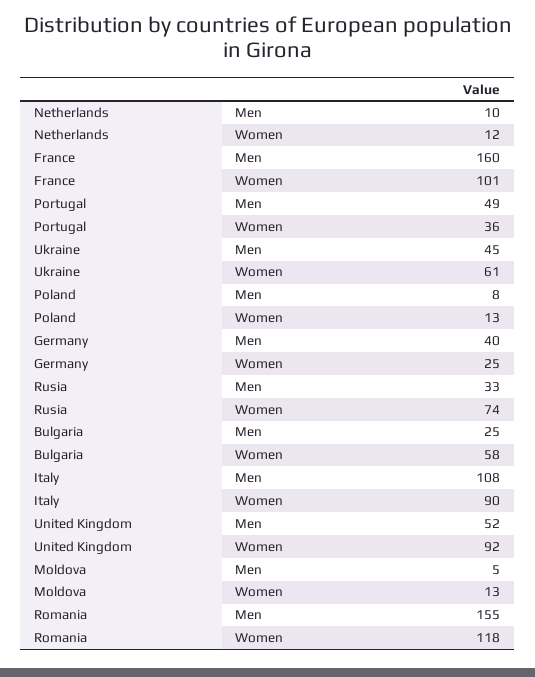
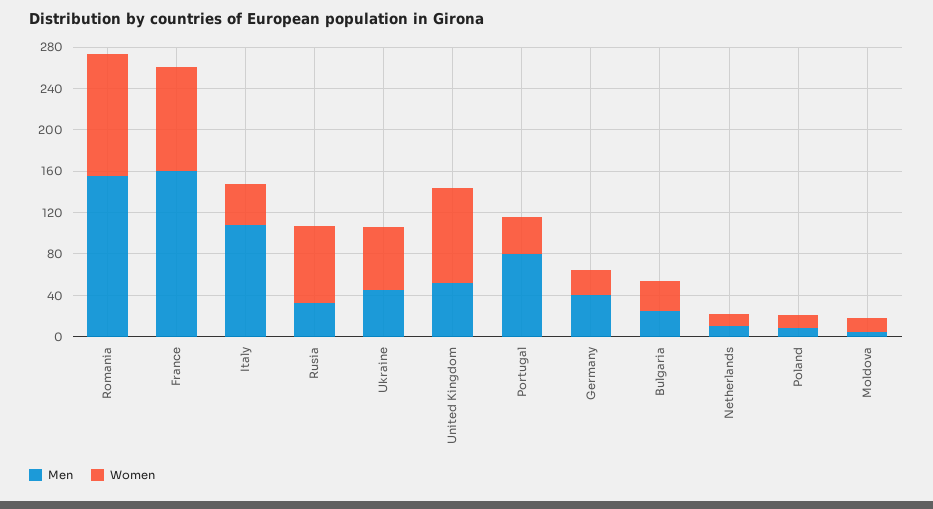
Men, Portugal: 49 -> 80
Women, Bulgaria: 58 -> 30
Women, Italy: 90 -> 40

